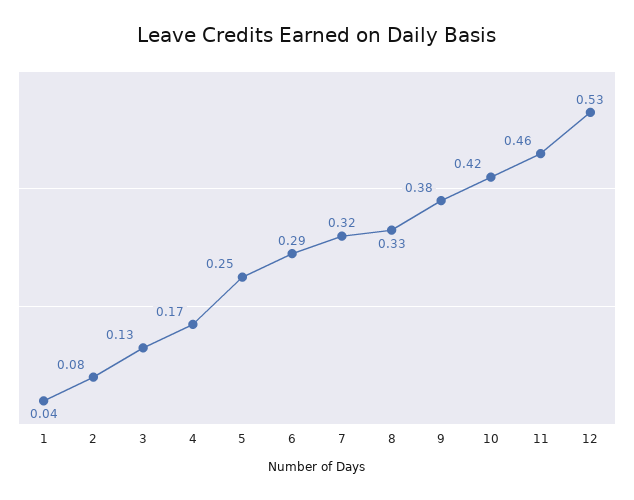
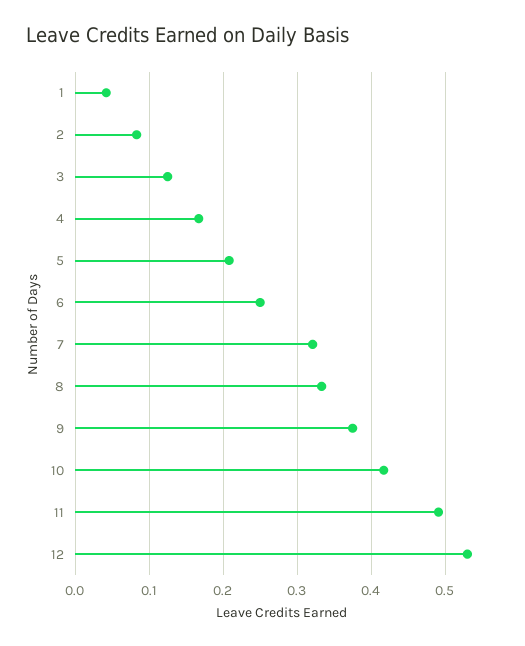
5: 0.25 -> 0.21
6: 0.29 -> 0.25
11: 0.46 -> 0.49

